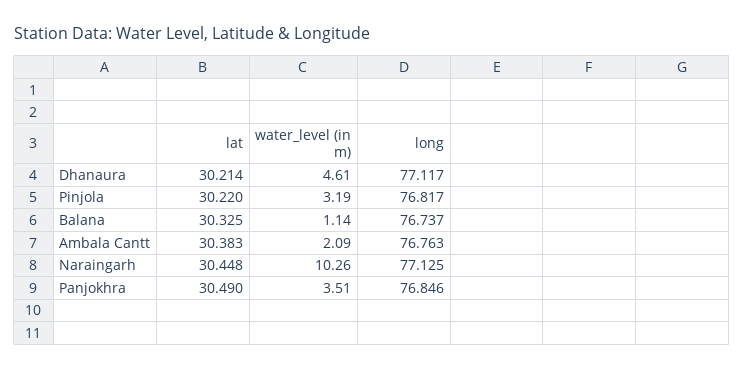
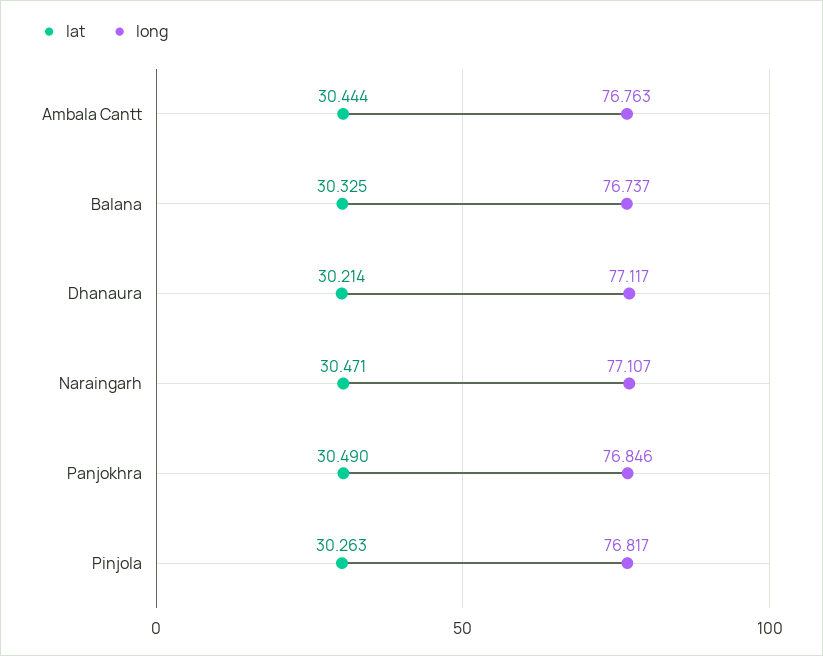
water_level (in m), Dhanaura: 4.61 -> none
lat, Pinjola: 30.22 -> 30.263
water_level (in m), Pinjola: 3.19 -> none
water_level (in m), Balana: 1.14 -> none
lat, Ambala Cantt: 30.383 -> 30.444
water_level (in m), Ambala Cantt: 2.09 -> none
lat, Naraingarh: 30.448 -> 30.471
water_level (in m), Naraingarh: 10.26 -> none
long, Naraingarh: 77.125 -> 77.107
water_level (in m), Panjokhra: 3.51 -> none

